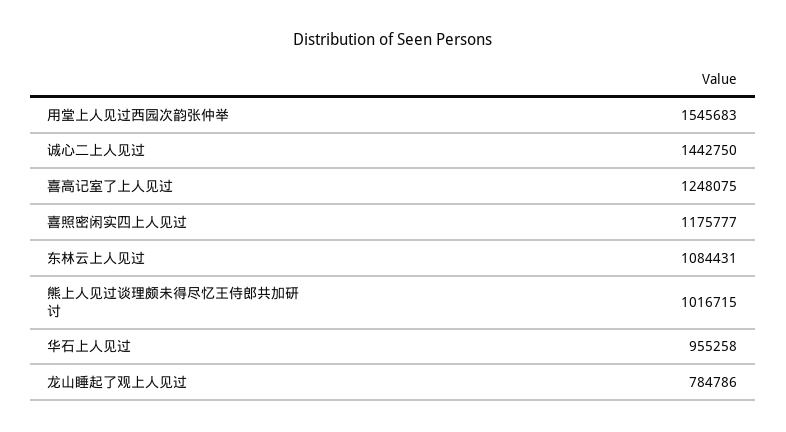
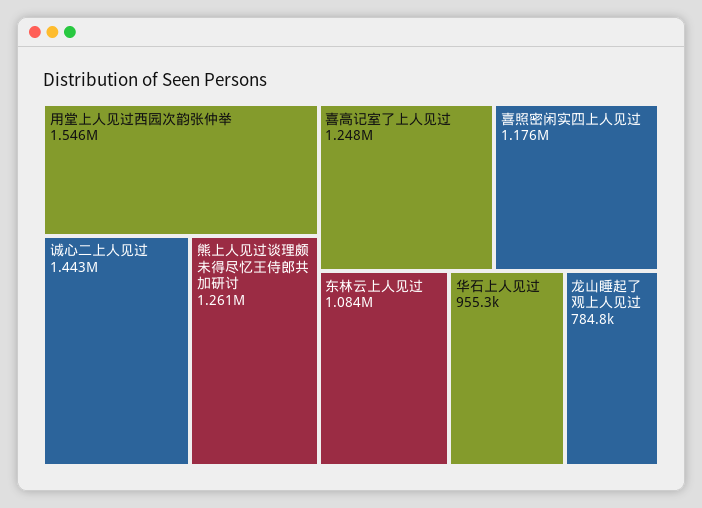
熊上人见过谈理颇未得尽忆王侍郎共加研讨: 1016715 -> 1261000

